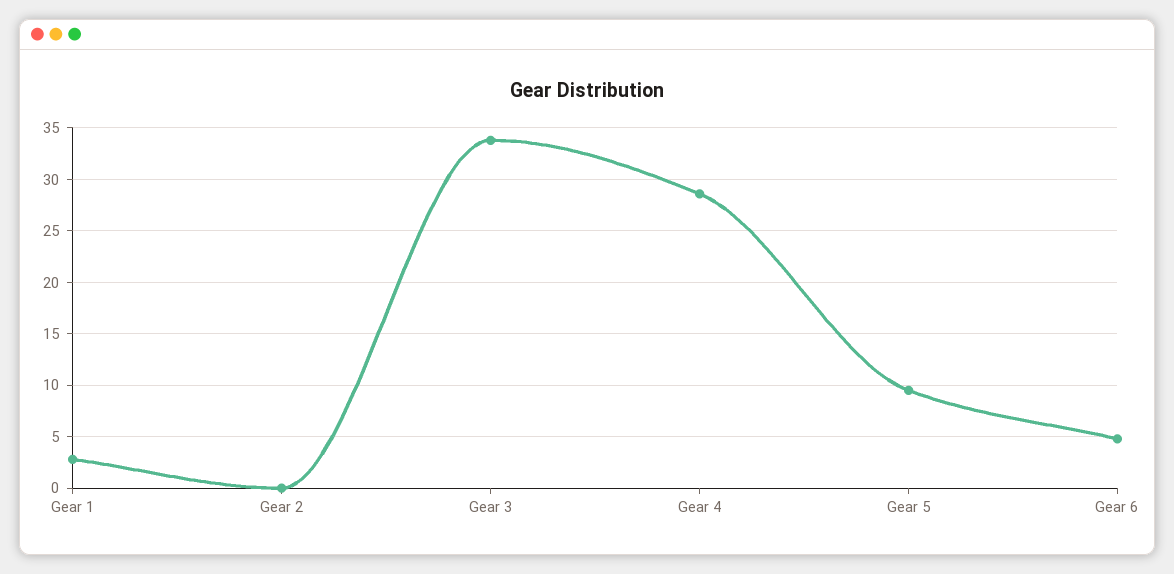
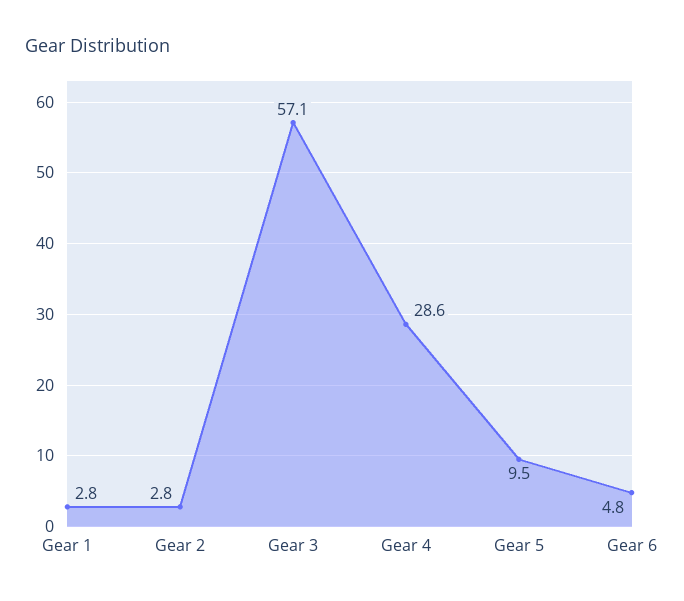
Gear 2: 0 -> 2.8
Gear 3: 34 -> 57.1

